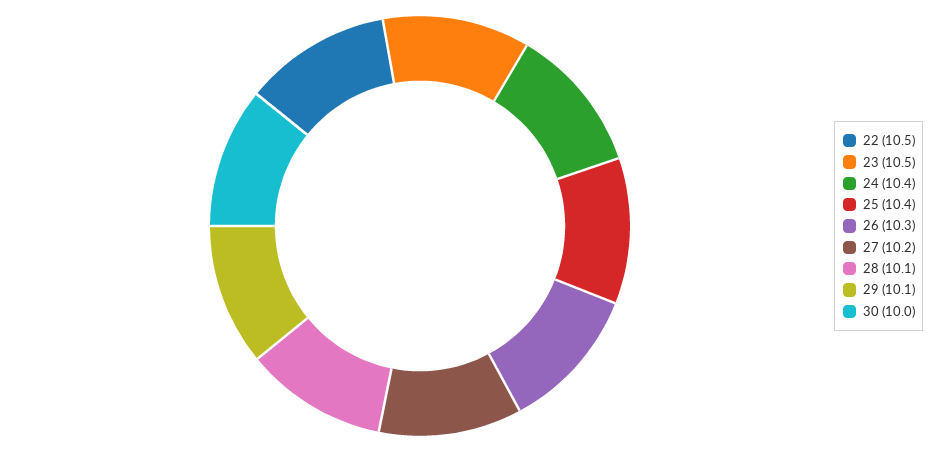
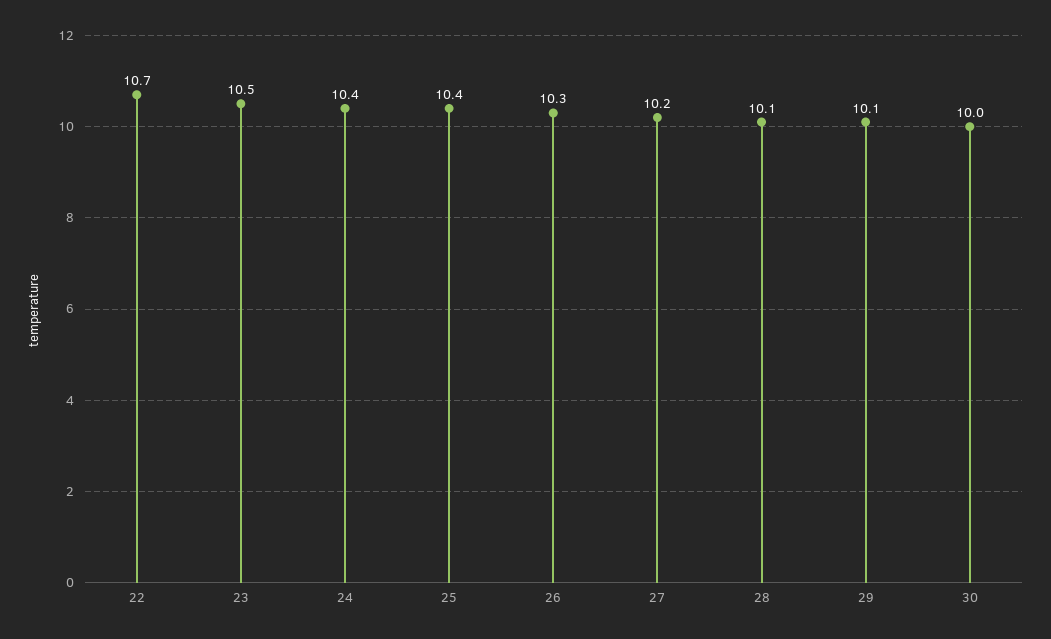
22: 10.5 -> 10.7

